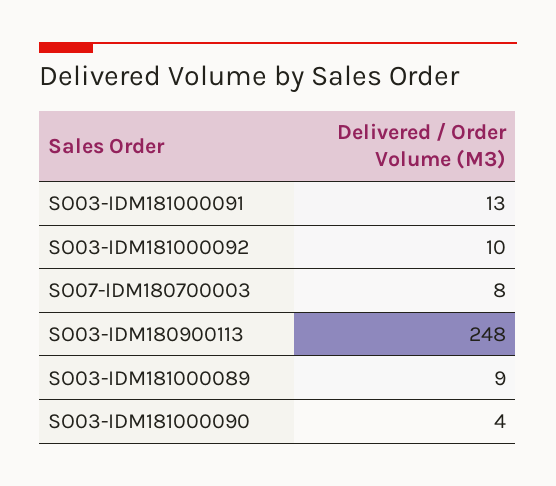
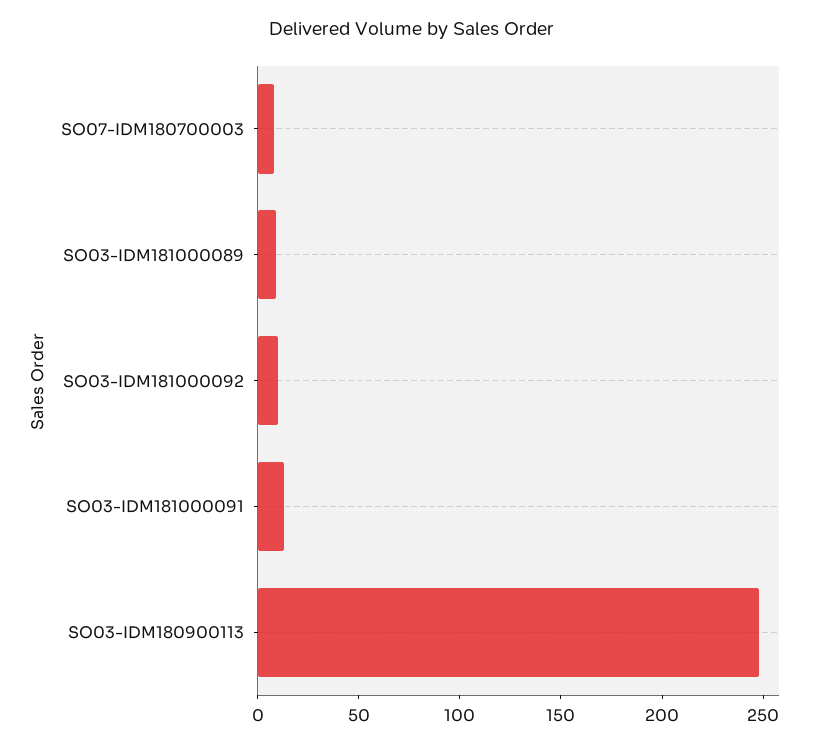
SO03-IDM181000090: 4 -> none

